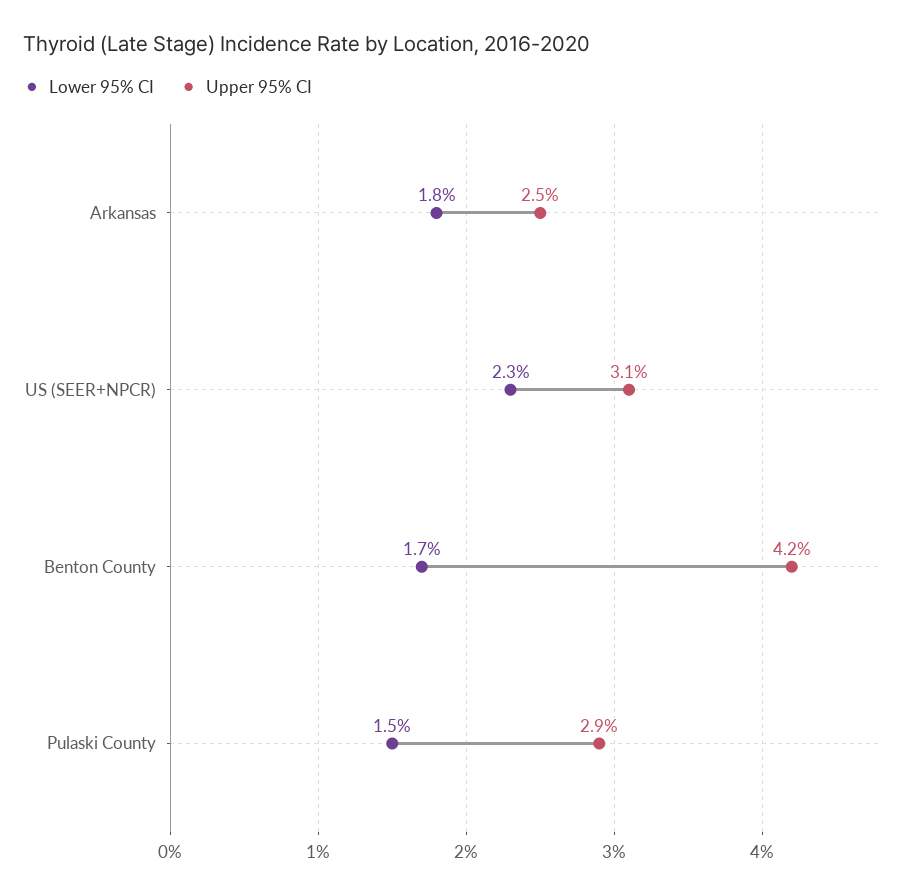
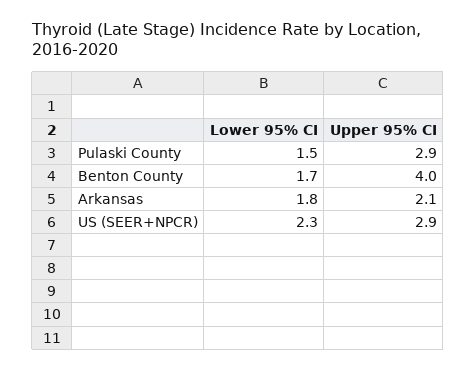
Upper 95% CI, Arkansas: 2.5 -> 2.1
Upper 95% CI, US (SEER+NPCR): 3.1 -> 2.9
Upper 95% CI, Benton County: 4.2 -> 4

